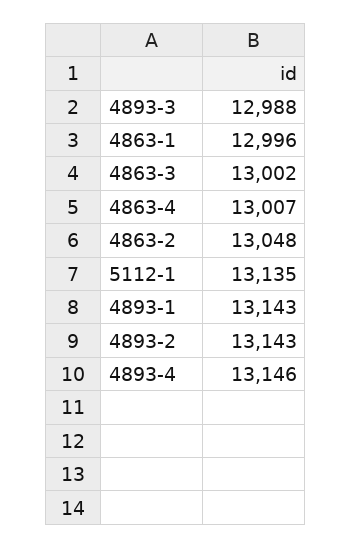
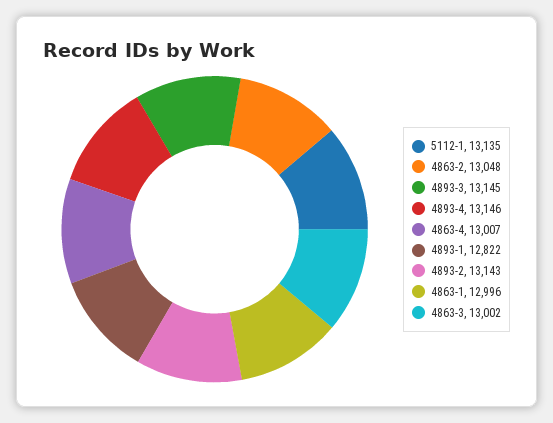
4893-3: 12988 -> 13145
4893-1: 13143 -> 12822

